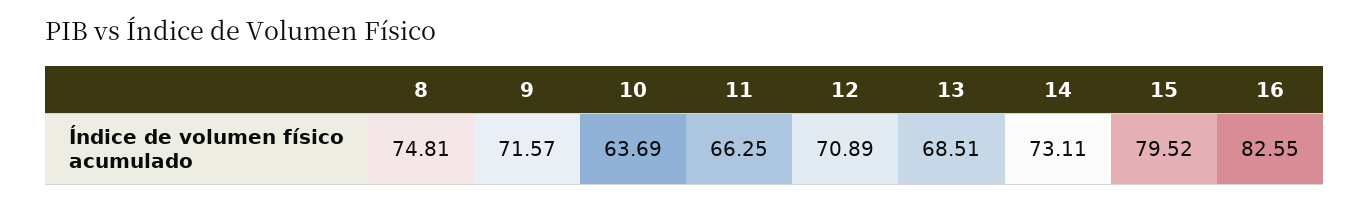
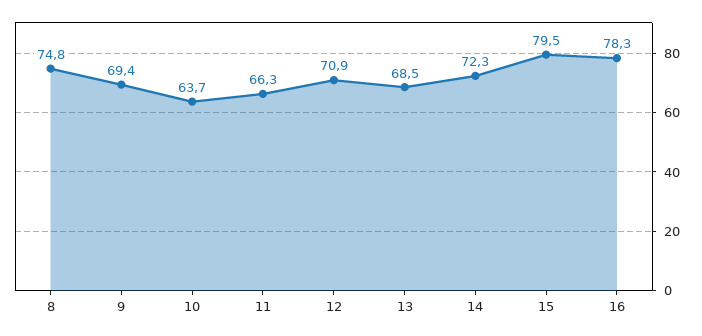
9: 71.57 -> 69.4
14: 73.11 -> 72.3
16: 82.55 -> 78.3

